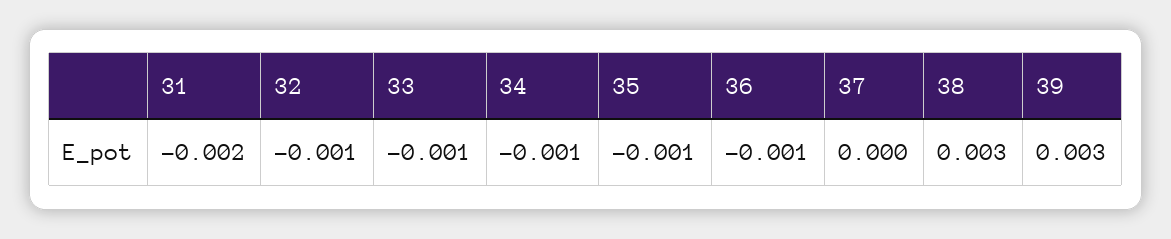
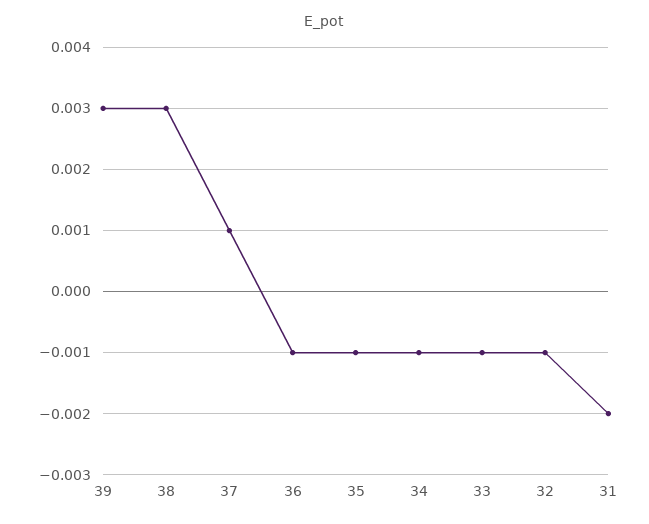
37: 0 -> 0.001

